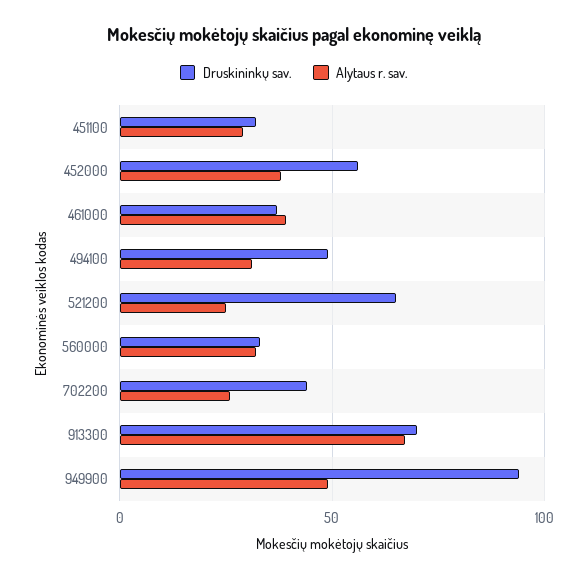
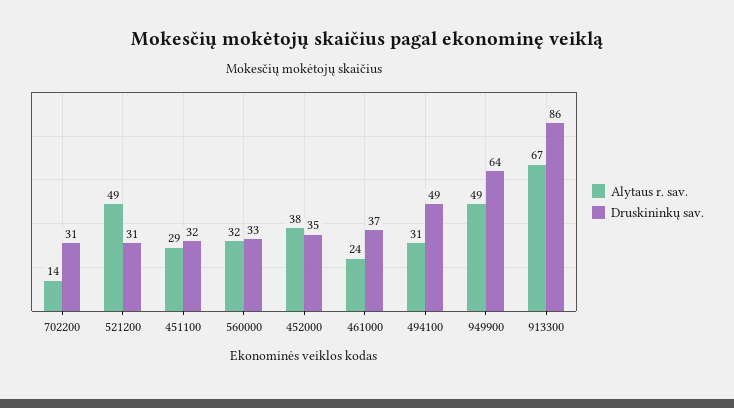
Druskininkų sav., 452000: 55 -> 35
Alytaus r. sav., 461000: 40 -> 24
Druskininkų sav., 521200: 65 -> 31
Alytaus r. sav., 521200: 25 -> 49
Druskininkų sav., 702200: 45 -> 31
Alytaus r. sav., 702200: 25 -> 14
Druskininkų sav., 913300: 70 -> 86
Druskininkų sav., 949900: 95 -> 64

